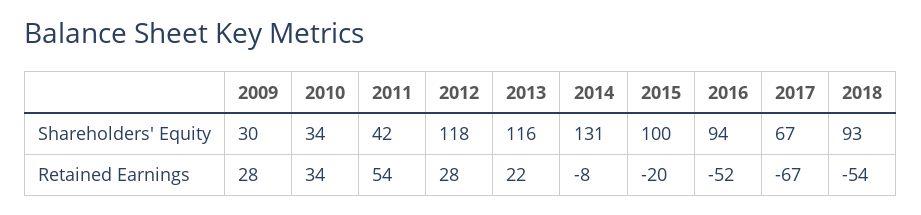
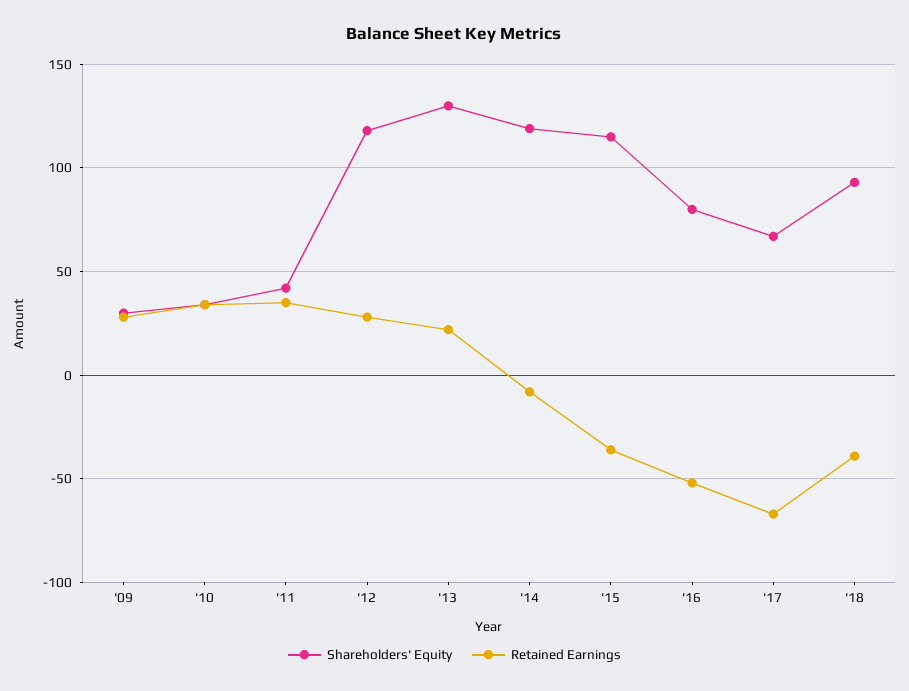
Shareholders' Equity, 2013: 116 -> 130
Shareholders' Equity, 2014: 131 -> 120
Shareholders' Equity, 2015: 100 -> 115
Shareholders' Equity, 2016: 94 -> 80
Retained Earnings, 2011: 54 -> 35
Retained Earnings, 2015: -20 -> -35
Retained Earnings, 2018: -54 -> -40

